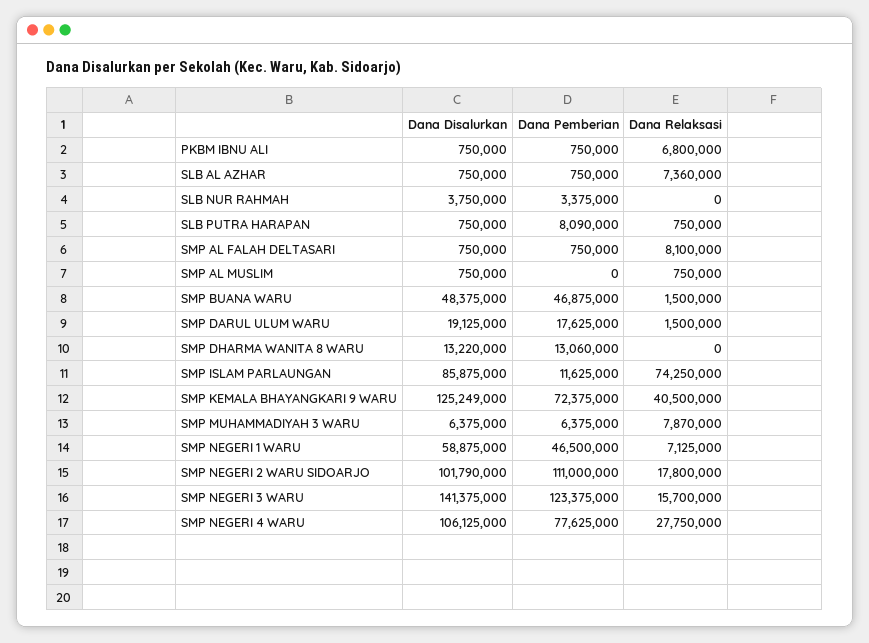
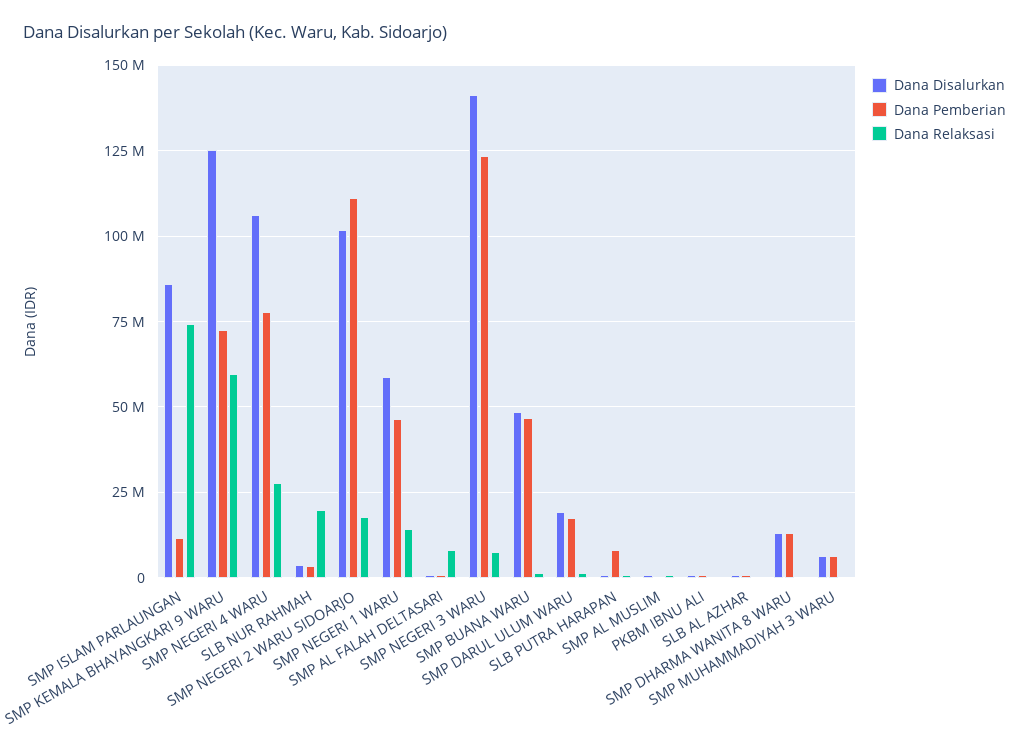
Dana Relaksasi, PKBM IBNU ALI: 6800000 -> 0
Dana Relaksasi, SLB AL AZHAR: 7360000 -> 0
Dana Relaksasi, SLB NUR RAHMAH: 0 -> 20000000
Dana Relaksasi, SMP KEMALA BHAYANGKARI 9 WARU: 40500000 -> 60000000
Dana Relaksasi, SMP MUHAMMADIYAH 3 WARU: 7870000 -> 0
Dana Relaksasi, SMP NEGERI 1 WARU: 7125000 -> 15000000
Dana Relaksasi, SMP NEGERI 3 WARU: 15700000 -> 7500000

